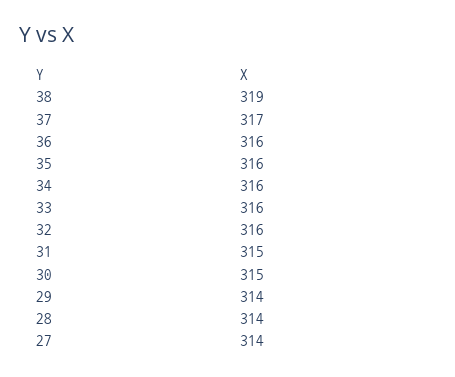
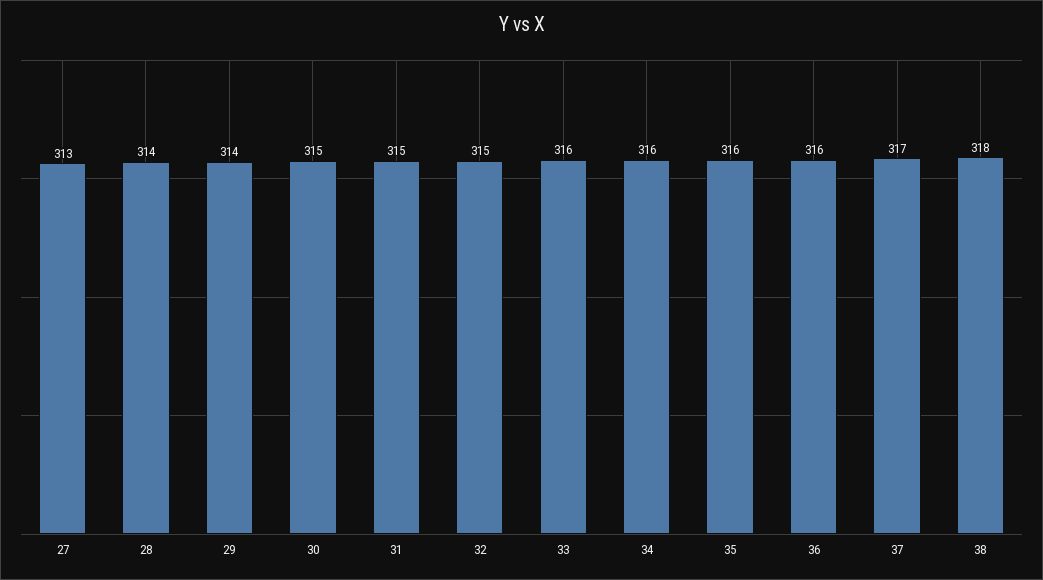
38: 319 -> 318
32: 316 -> 315
27: 314 -> 313

